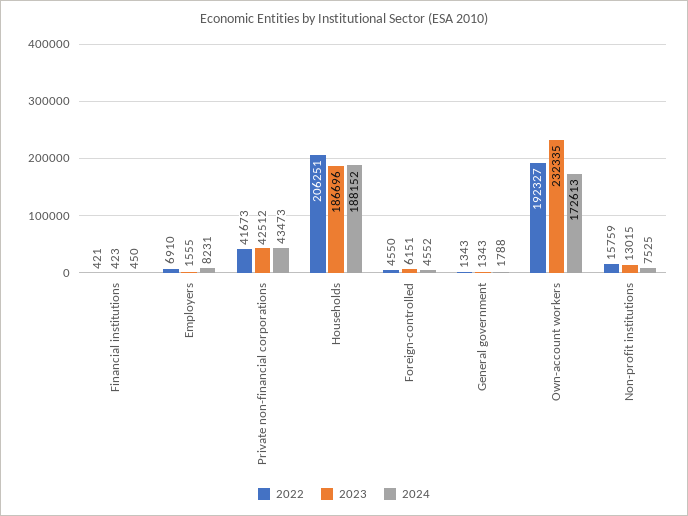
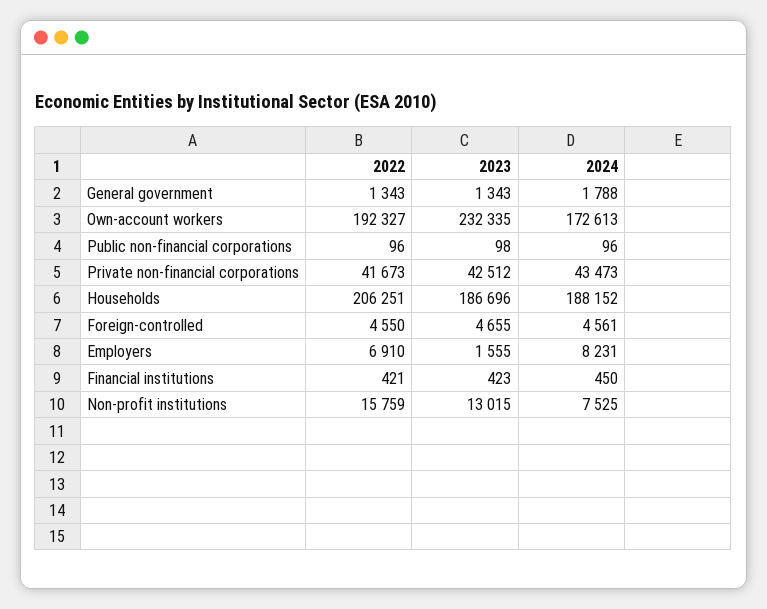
2023, Foreign-controlled: 6151 -> 4655
2024, Foreign-controlled: 4552 -> 4561
2022, Public non-financial corporations: none -> 96
2023, Public non-financial corporations: none -> 98
2024, Public non-financial corporations: none -> 96

